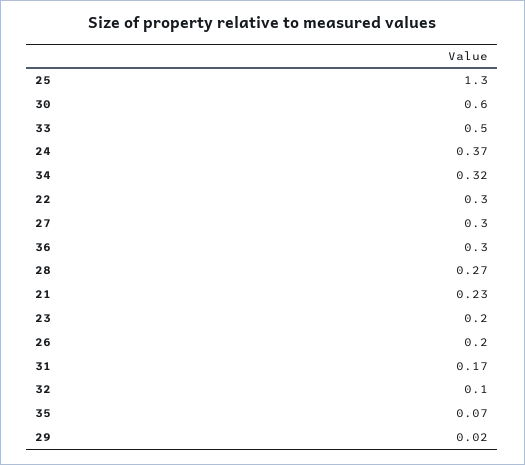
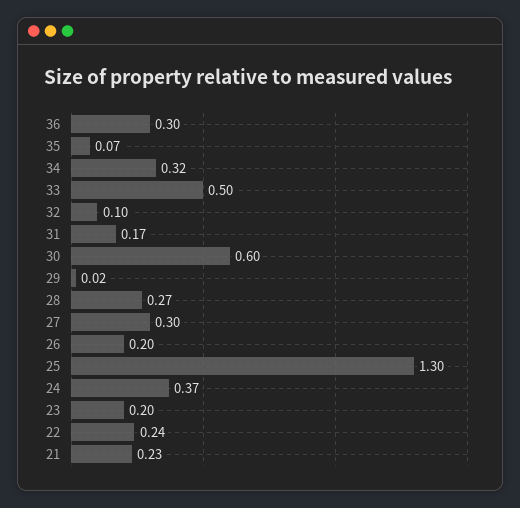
22: 0.3 -> 0.24

